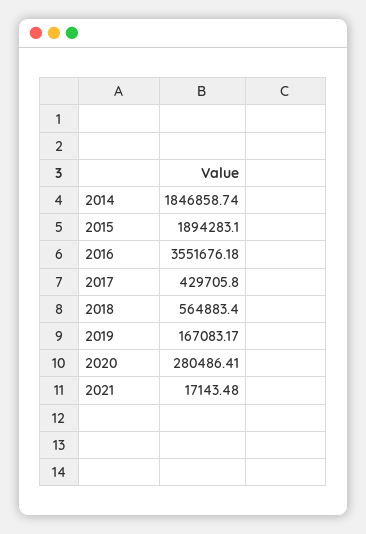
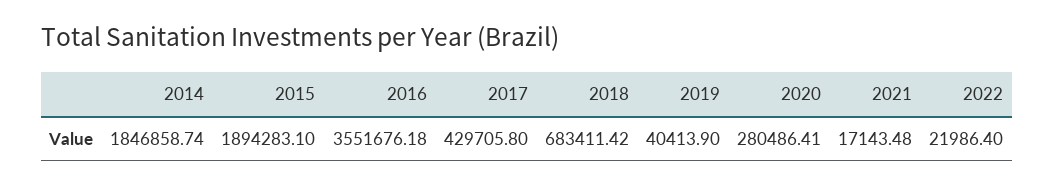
2018: 564883.4 -> 683411.42
2019: 167083.17 -> 40413.9
2022: none -> 21986.4

